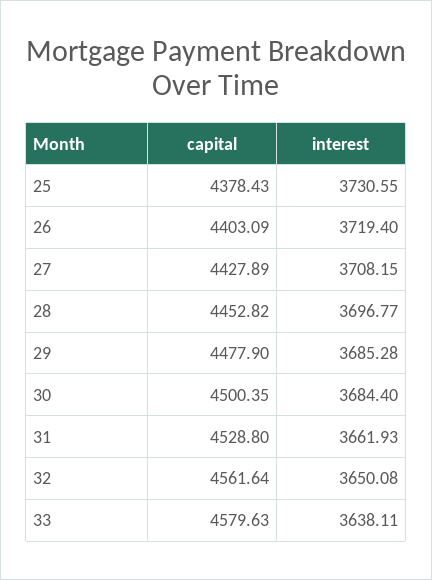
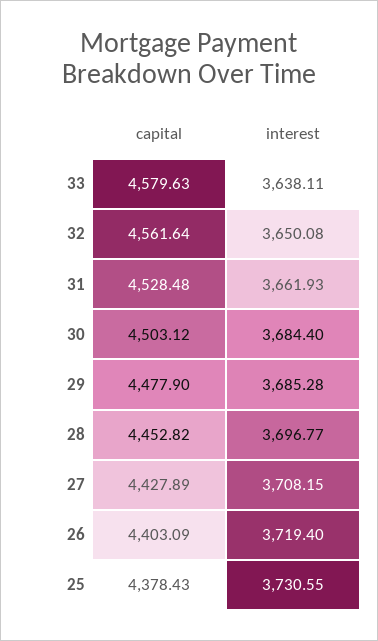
capital, 30: 4500.35 -> 4503.12
capital, 31: 4528.8 -> 4528.48

